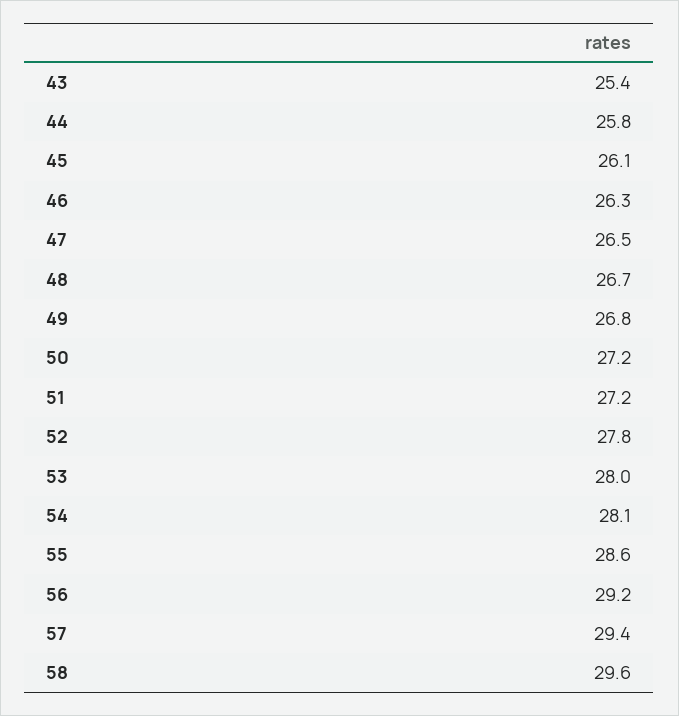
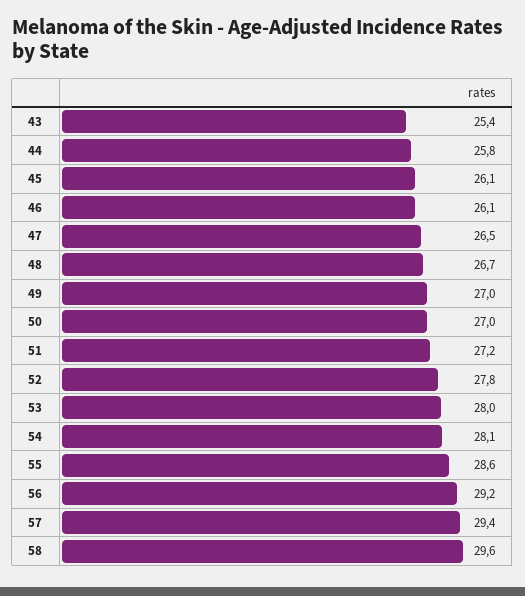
46: 26.3 -> 26.1
49: 26.8 -> 27
50: 27.2 -> 27

